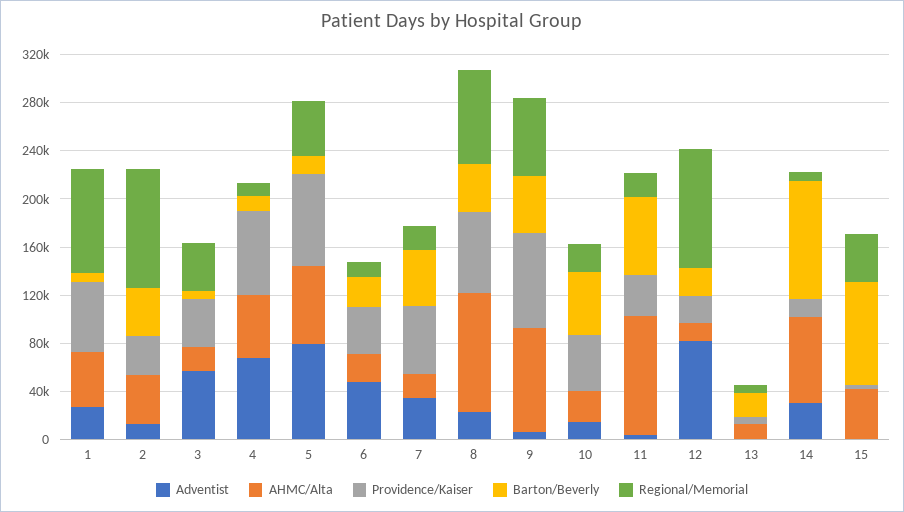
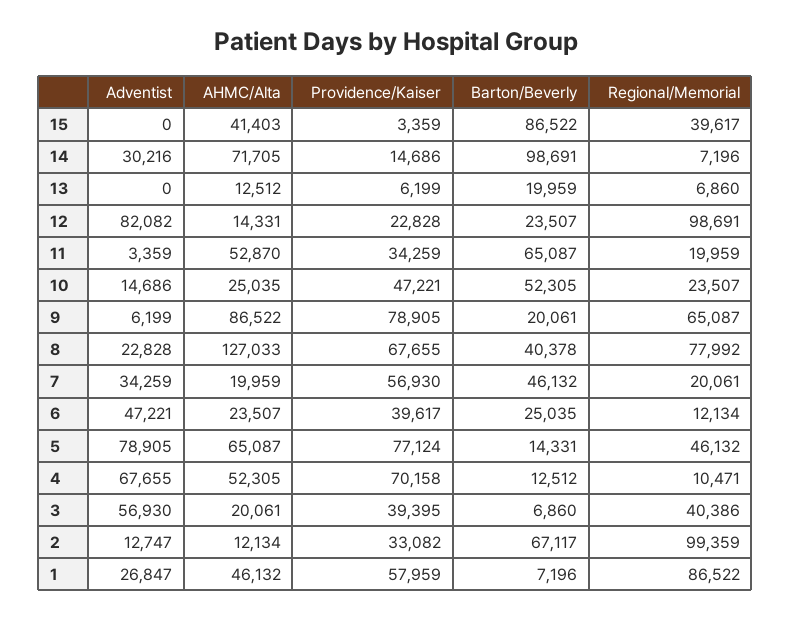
AHMC/Alta, 2: 40000 -> 12134
Barton/Beverly, 2: 40000 -> 67117
AHMC/Alta, 8: 100000 -> 127033
Barton/Beverly, 9: 50000 -> 20061
AHMC/Alta, 11: 100000 -> 52870

